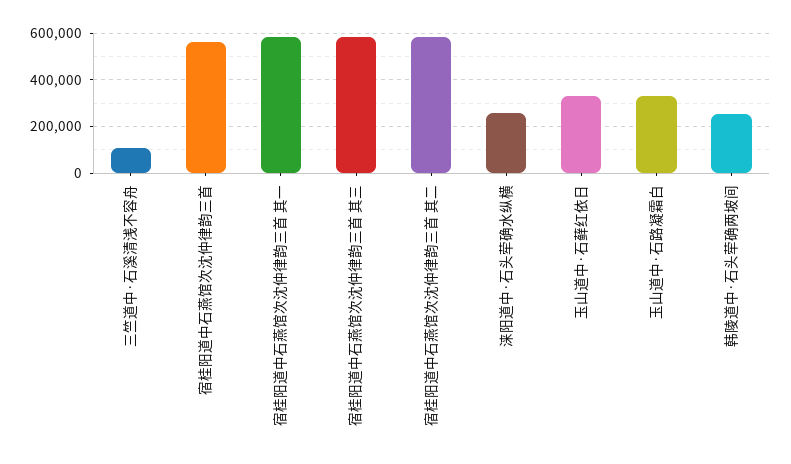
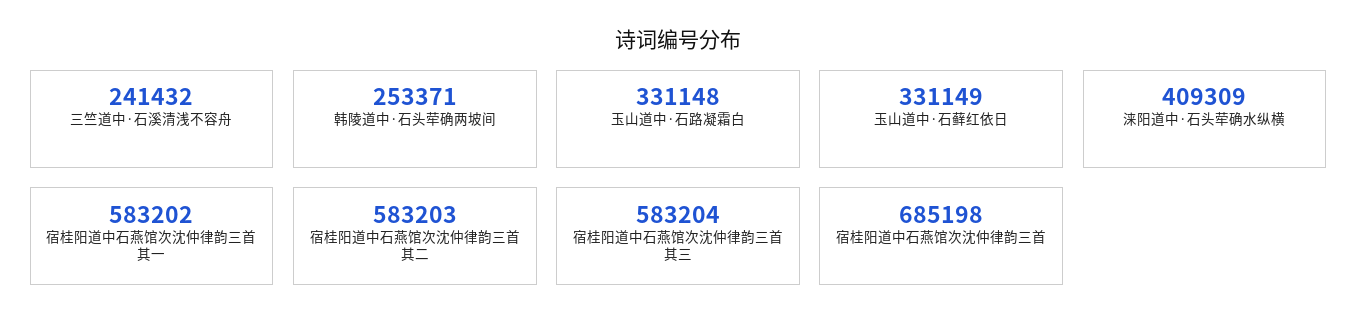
三竺道中·石溪清浅不容舟: 100000 -> 241432
宿桂阳道中石燕馆次沈仲律韵三首: 550000 -> 685198
涞阳道中·石头荦确水纵横: 250000 -> 409309

